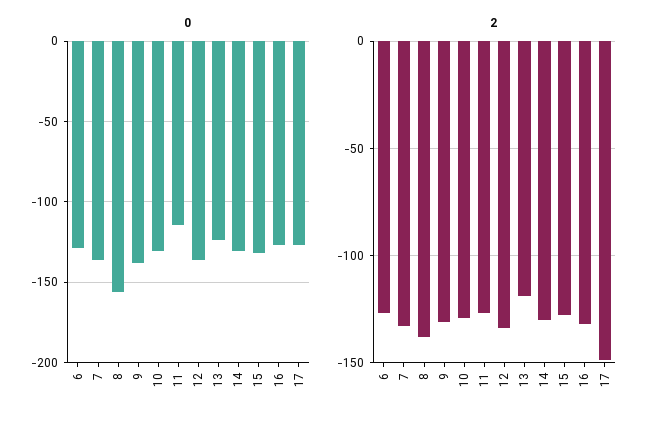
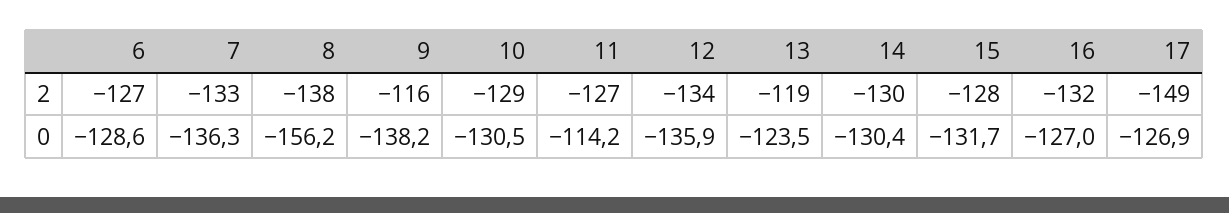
2, 9: -130 -> -116

